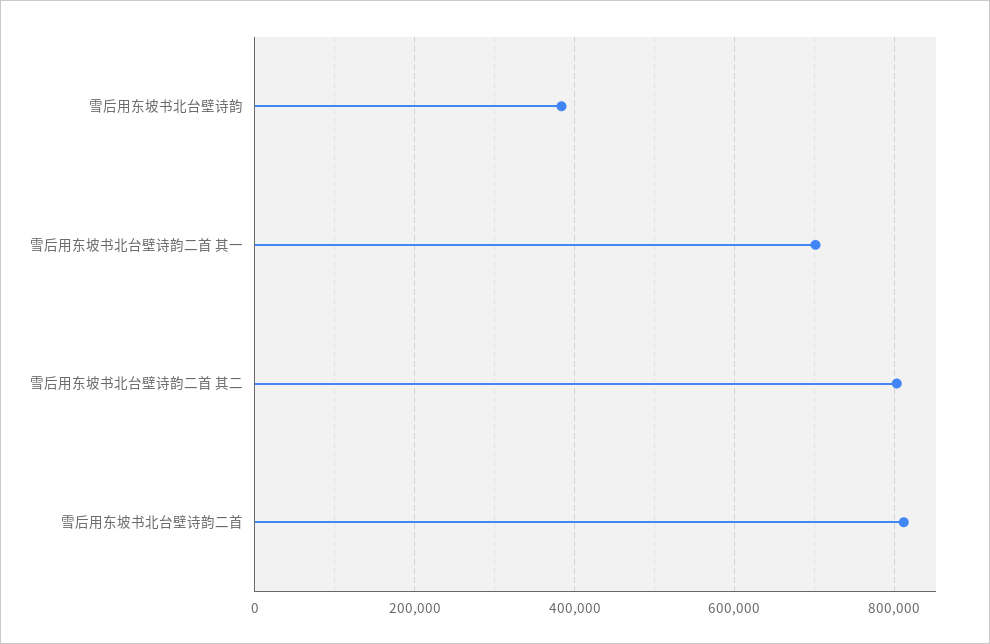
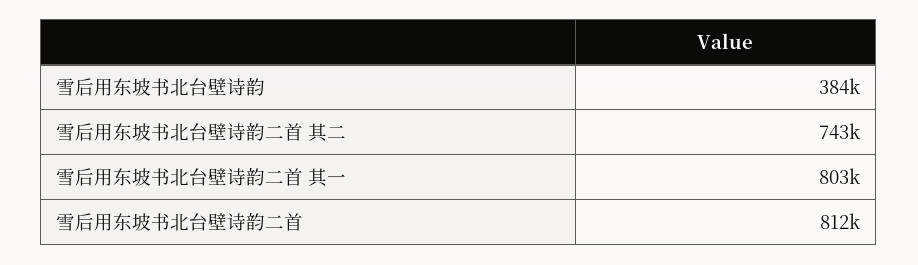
雪后用东坡书北台壁诗韵二首 其一: 700000 -> 803000
雪后用东坡书北台壁诗韵二首 其二: 800000 -> 743000

